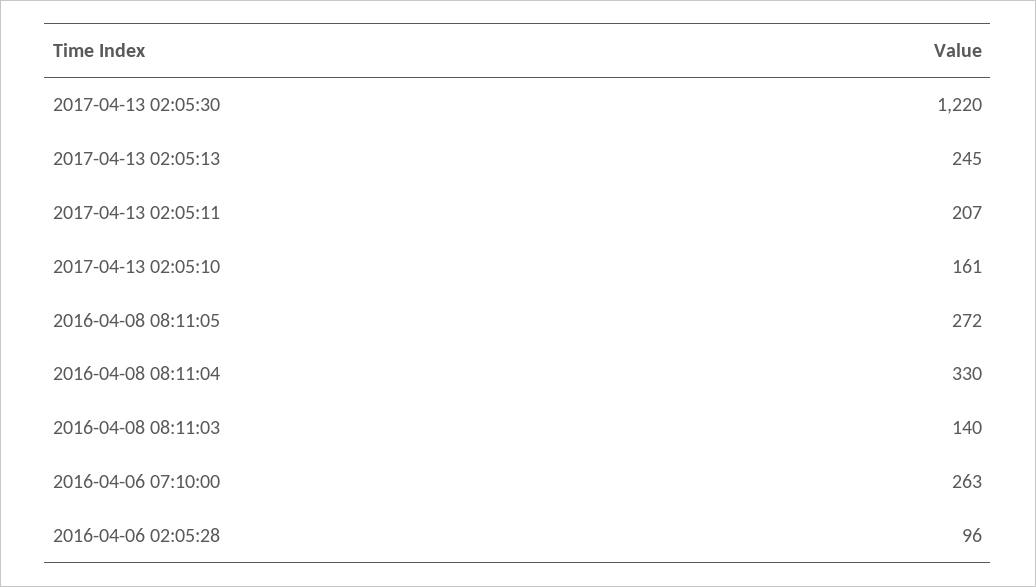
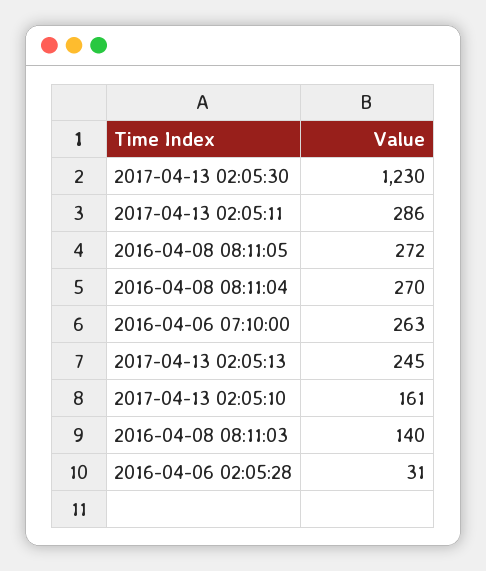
2017-04-13 02:05:30: 1220 -> 1230
2017-04-13 02:05:11: 207 -> 286
2016-04-08 08:11:04: 330 -> 270
2016-04-06 02:05:28: 96 -> 31

